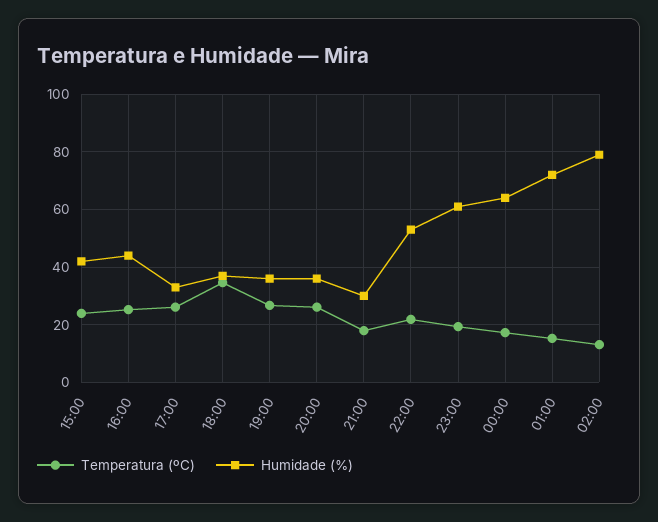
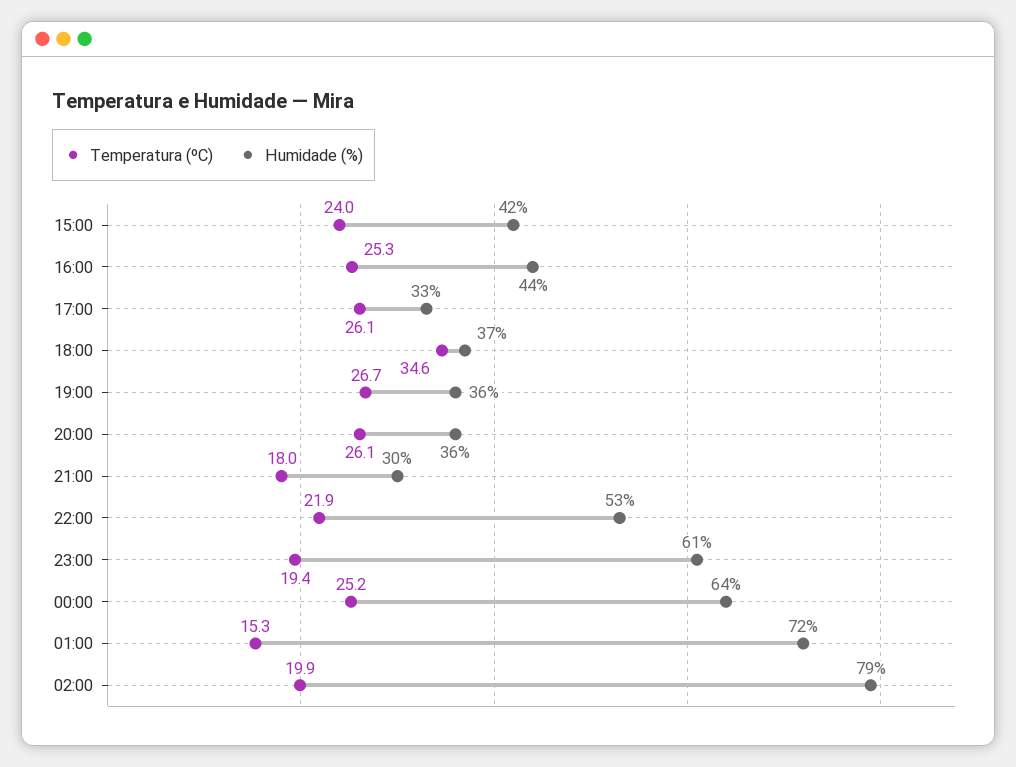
Temperatura (ºC), 00:00: 17.5 -> 25.2
Temperatura (ºC), 02:00: 12.5 -> 19.9

